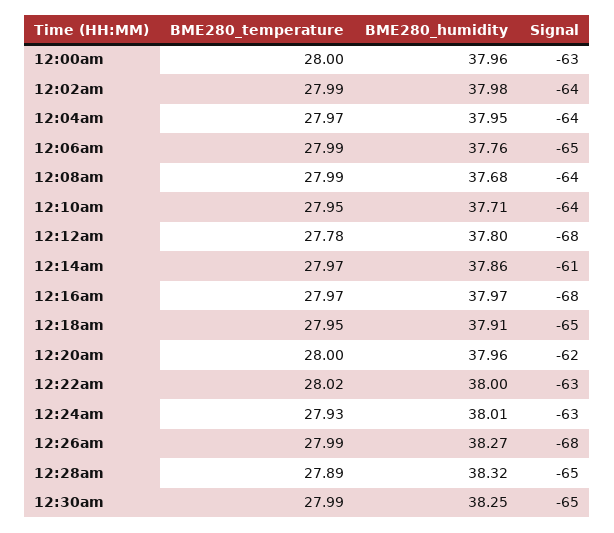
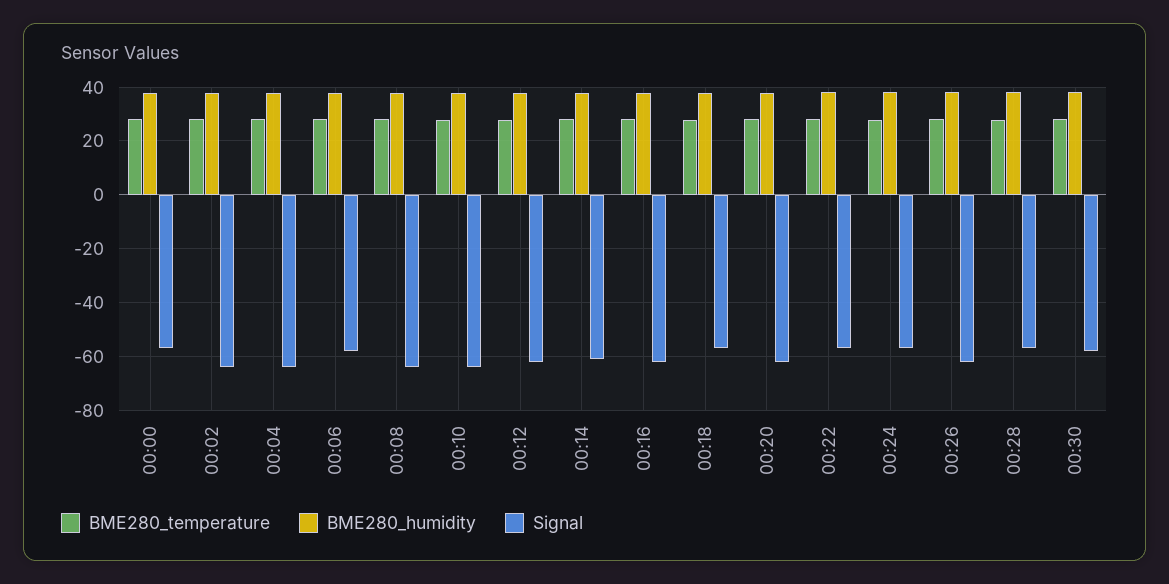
Signal, 12:00am: -63 -> -57.5
Signal, 12:06am: -65 -> -57.5
Signal, 12:12am: -68 -> -62.5
Signal, 12:16am: -68 -> -62.5
Signal, 12:18am: -65 -> -57.5
Signal, 12:22am: -63 -> -57.5
Signal, 12:24am: -63 -> -57.5
Signal, 12:26am: -68 -> -62.5
Signal, 12:28am: -65 -> -57.5
Signal, 12:30am: -65 -> -57.5

